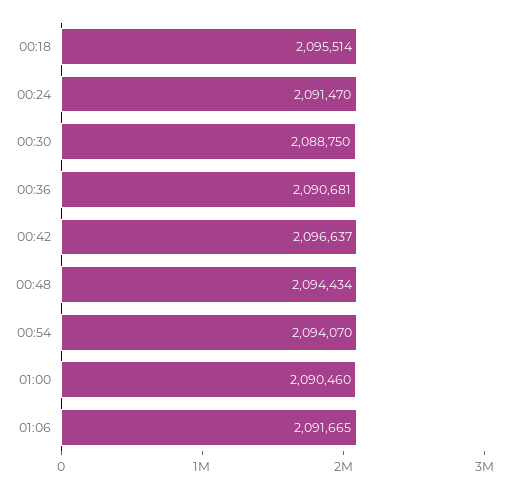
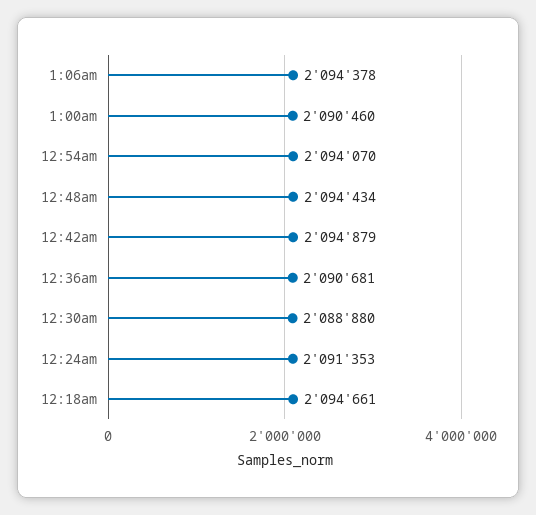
00:18: 2095514 -> 2094661
00:24: 2091470 -> 2091353
00:30: 2088750 -> 2088880
00:42: 2096637 -> 2094879
01:06: 2091665 -> 2094378

